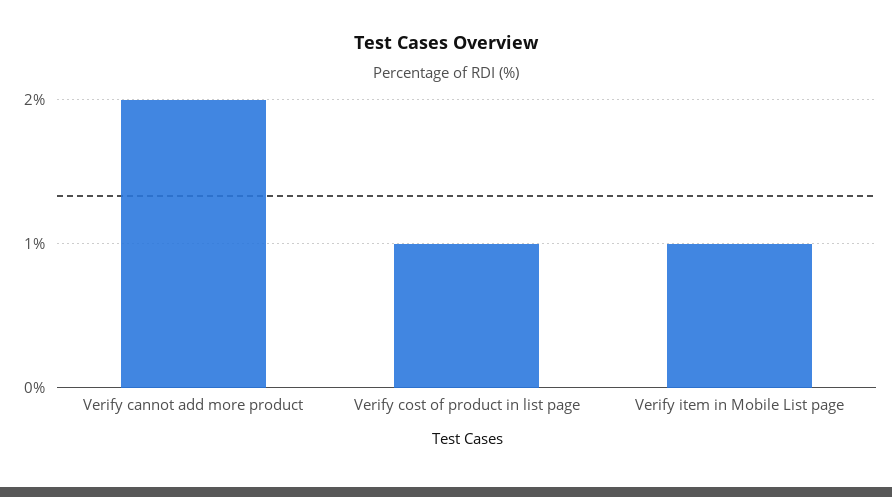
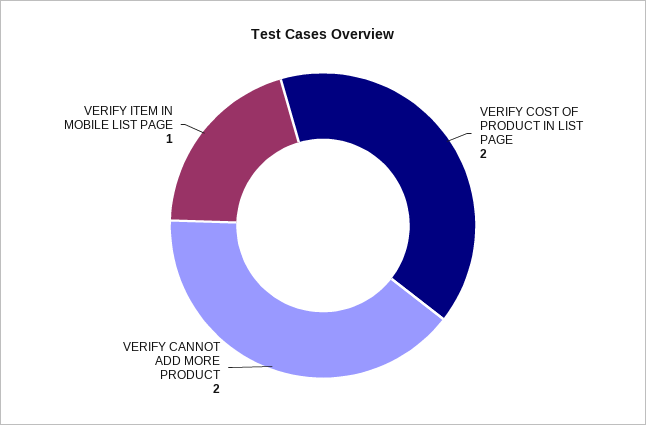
Verify cost of product in list page: 1 -> 2

